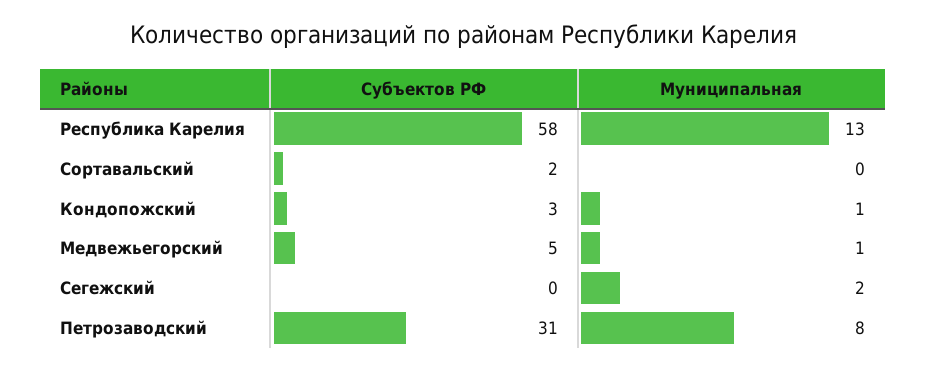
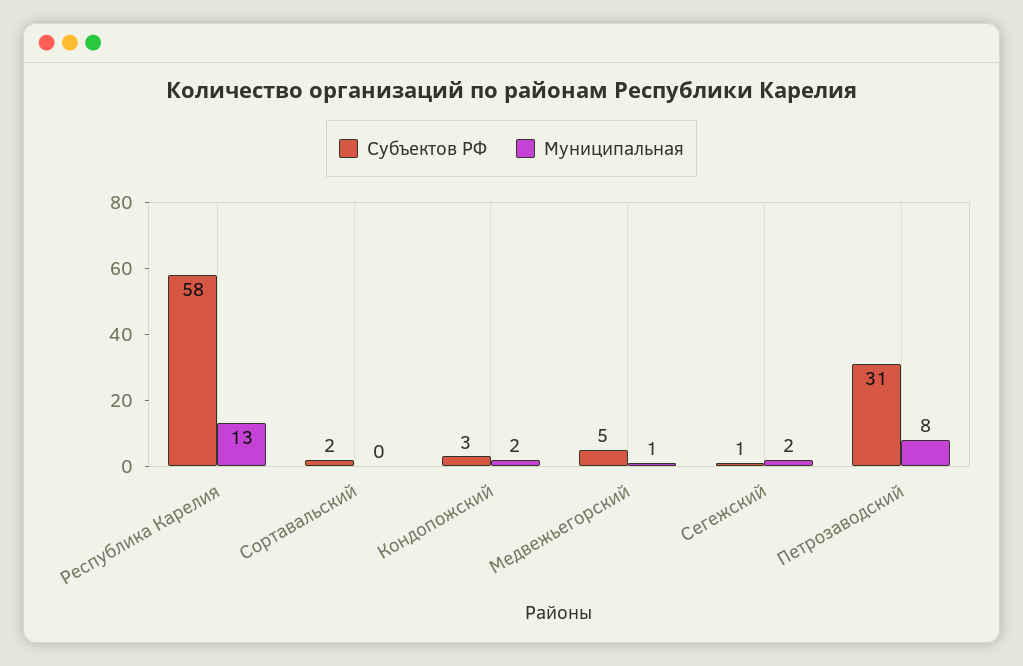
Муниципальная, Кондопожский: 1 -> 2
Субъектов РФ, Сегежский: 0 -> 1

